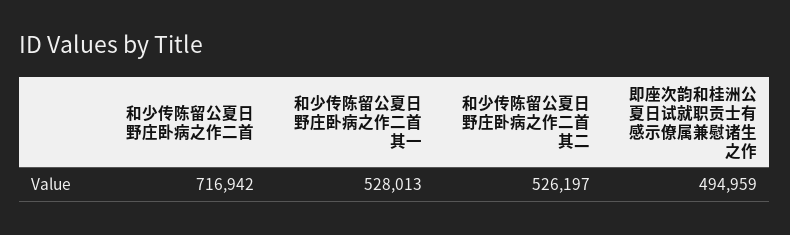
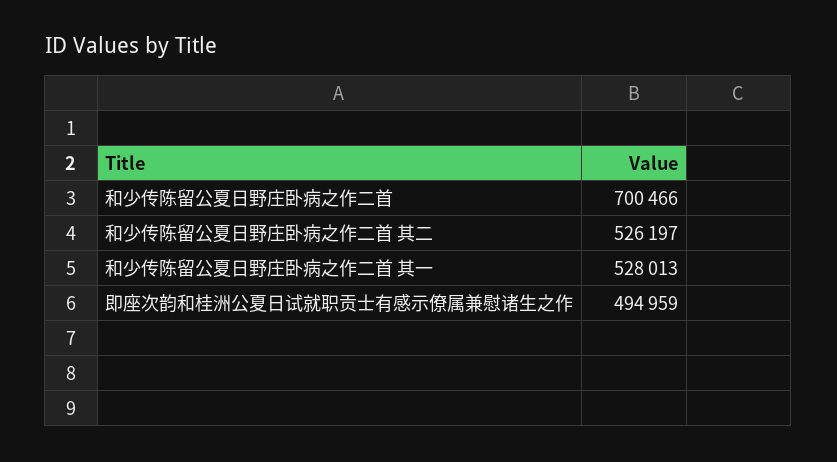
和少传陈留公夏日野庄卧病之作二首: 716942 -> 700466

